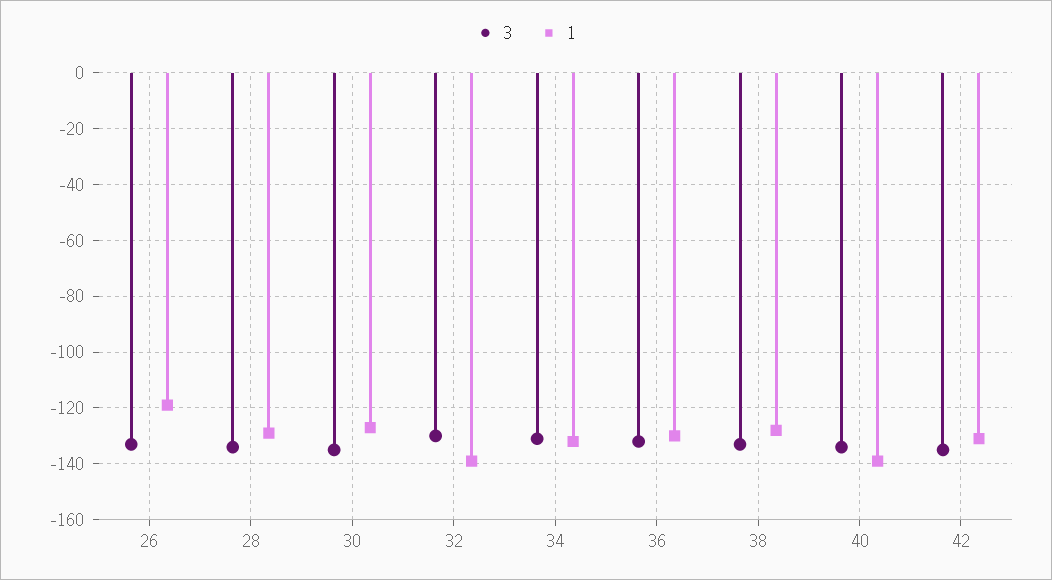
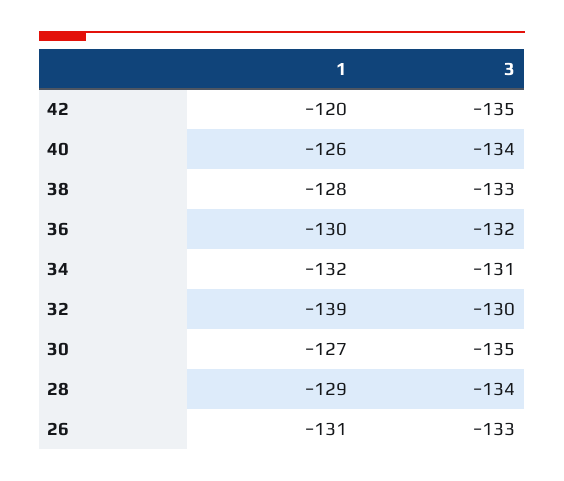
1, 26: -120 -> -131
1, 40: -140 -> -126
1, 42: -130 -> -120

